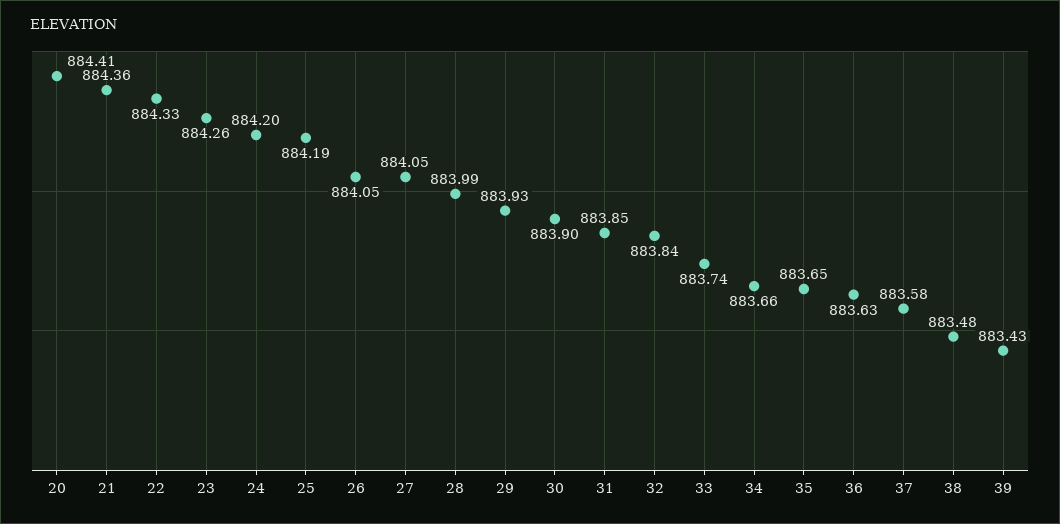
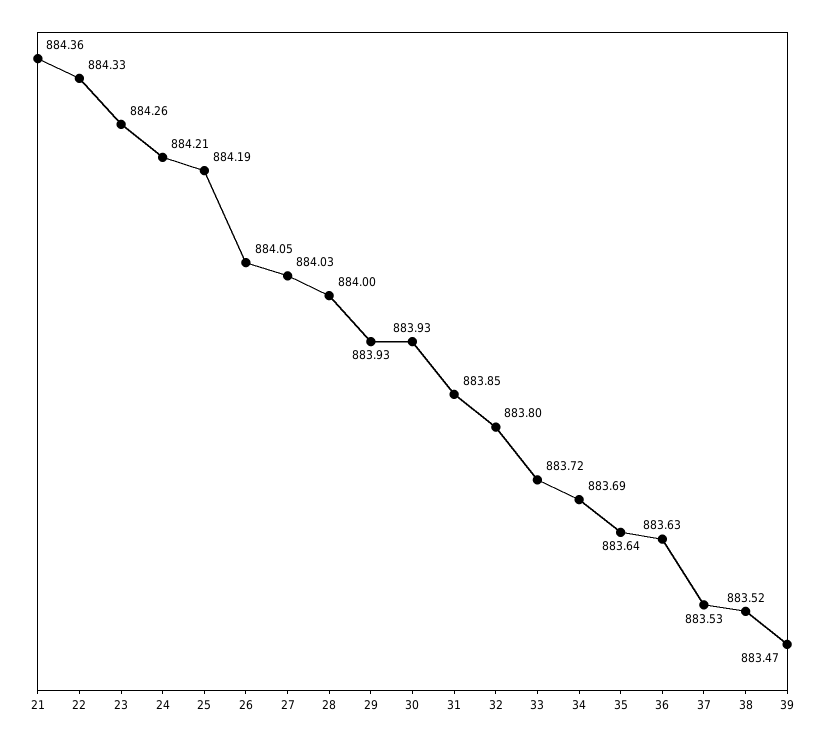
20: 884.41 -> none
24: 884.2 -> 884.21
27: 884.05 -> 884.03
28: 883.99 -> 884
30: 883.9 -> 883.93
32: 883.84 -> 883.8
33: 883.74 -> 883.72
34: 883.66 -> 883.69
35: 883.65 -> 883.64
37: 883.58 -> 883.53
38: 883.48 -> 883.52
39: 883.43 -> 883.47

